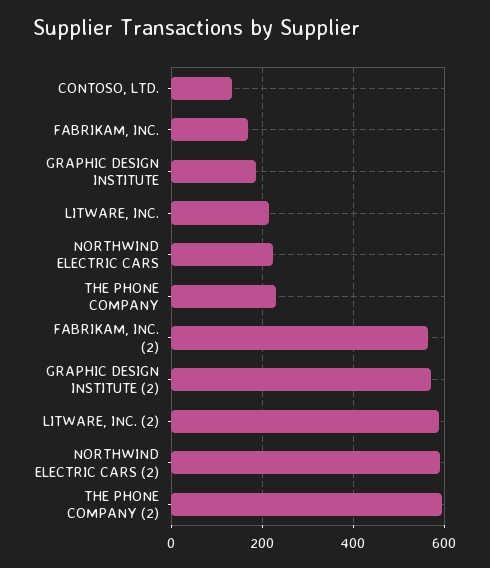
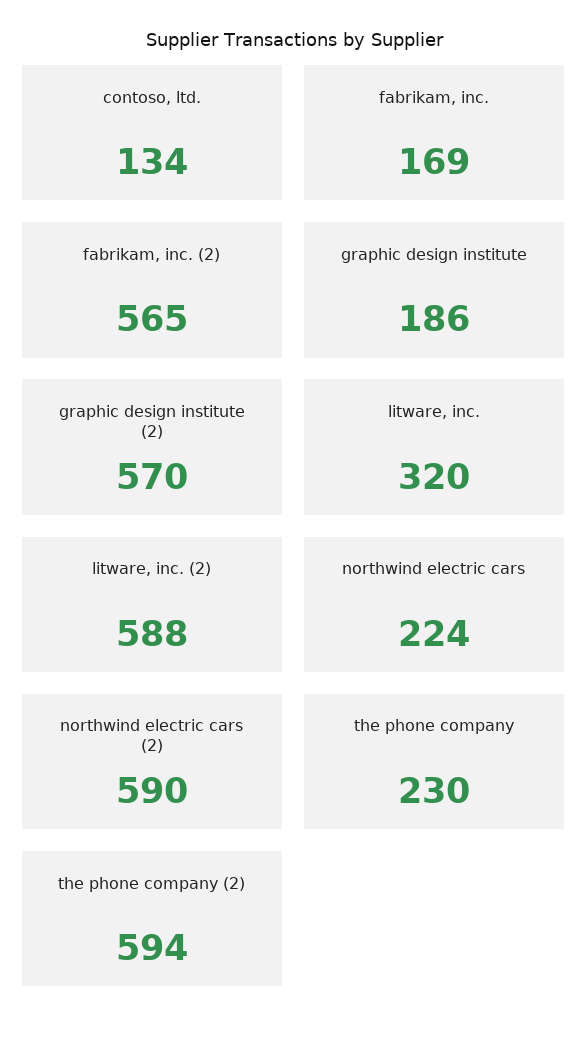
LITWARE, INC.: 220 -> 320

